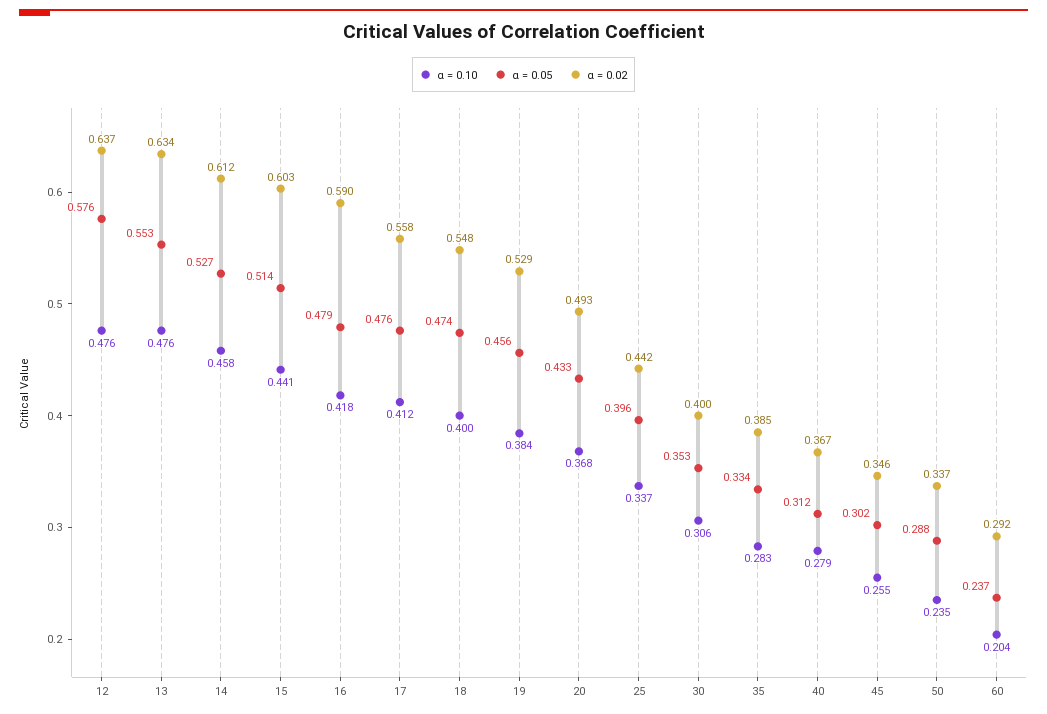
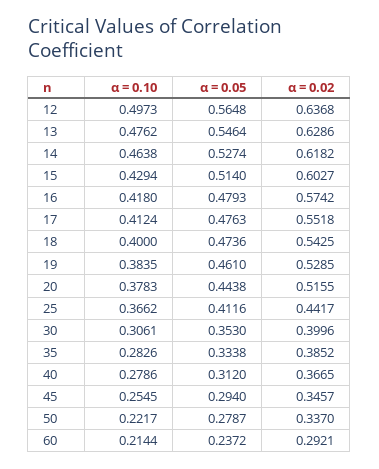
α = 0.10, 12: 0.476 -> 0.4973
α = 0.05, 12: 0.576 -> 0.5648
α = 0.05, 13: 0.553 -> 0.5464
α = 0.02, 13: 0.634 -> 0.6286
α = 0.10, 14: 0.458 -> 0.4638
α = 0.02, 14: 0.612 -> 0.6182
α = 0.10, 15: 0.441 -> 0.4294
α = 0.02, 16: 0.59 -> 0.5742
α = 0.02, 17: 0.558 -> 0.5518
α = 0.02, 18: 0.548 -> 0.5425
α = 0.05, 19: 0.456 -> 0.461
α = 0.10, 20: 0.368 -> 0.3783
α = 0.05, 20: 0.433 -> 0.4438
α = 0.02, 20: 0.493 -> 0.5155
α = 0.10, 25: 0.337 -> 0.3662
α = 0.05, 25: 0.396 -> 0.4116
α = 0.05, 45: 0.302 -> 0.294
α = 0.10, 50: 0.235 -> 0.2217
α = 0.05, 50: 0.288 -> 0.2787
α = 0.10, 60: 0.204 -> 0.2144

